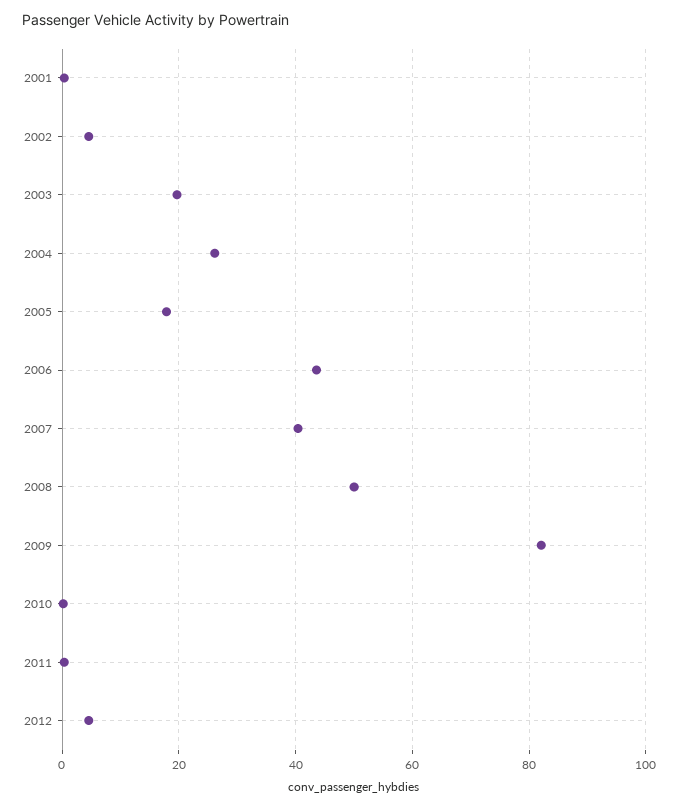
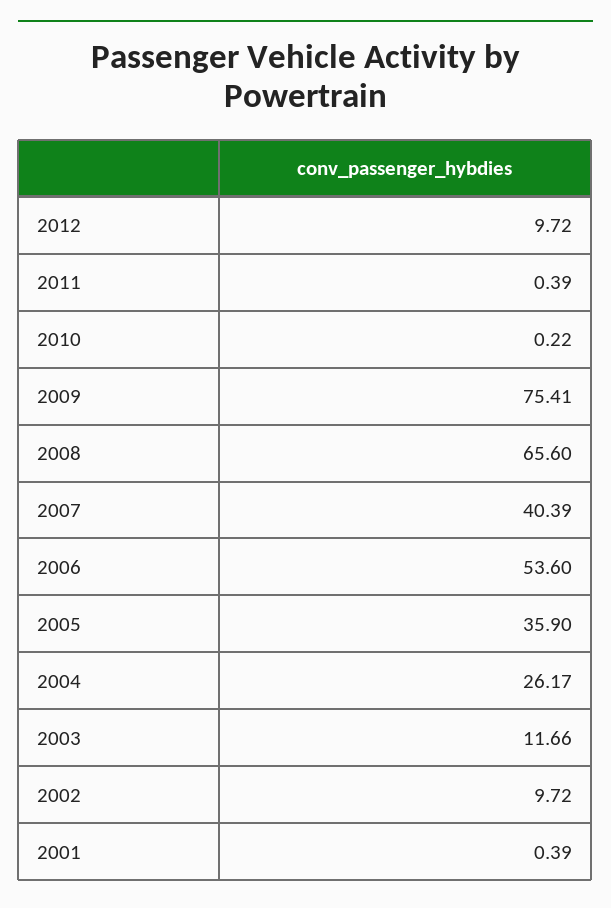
2002: 4 -> 9.72
2003: 20 -> 11.66
2005: 18 -> 35.9
2006: 44 -> 53.6
2008: 50 -> 65.6
2009: 82 -> 75.41
2012: 4 -> 9.72

